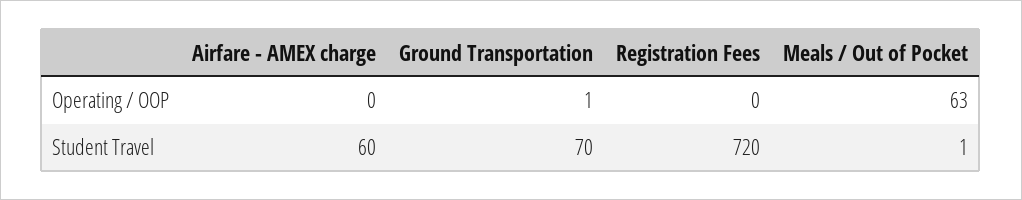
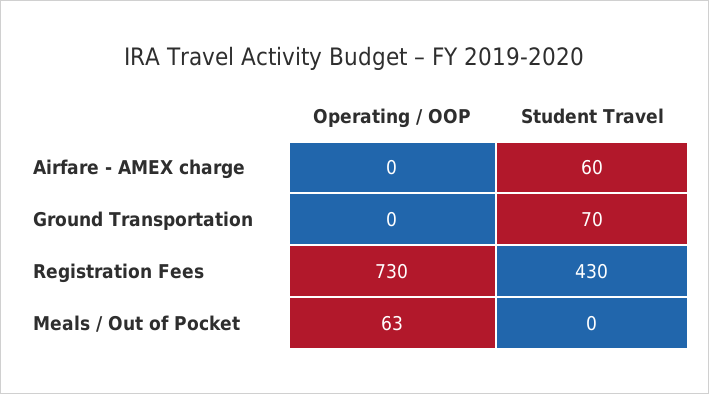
Ground Transportation, Operating / OOP: 1 -> 0
Registration Fees, Operating / OOP: 0 -> 730
Registration Fees, Student Travel: 720 -> 430
Meals / Out of Pocket, Student Travel: 1 -> 0

